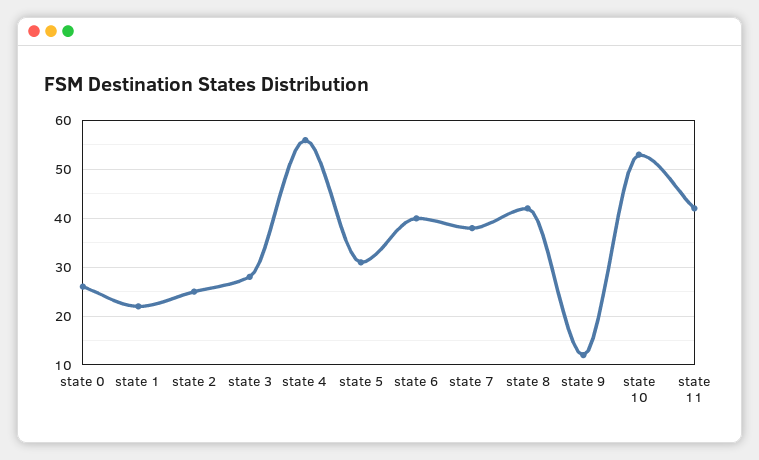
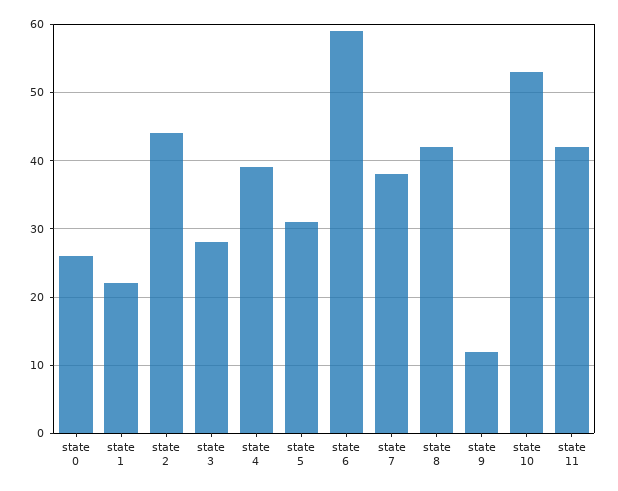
state 2: 25 -> 44
state 4: 55 -> 39
state 6: 40 -> 59

